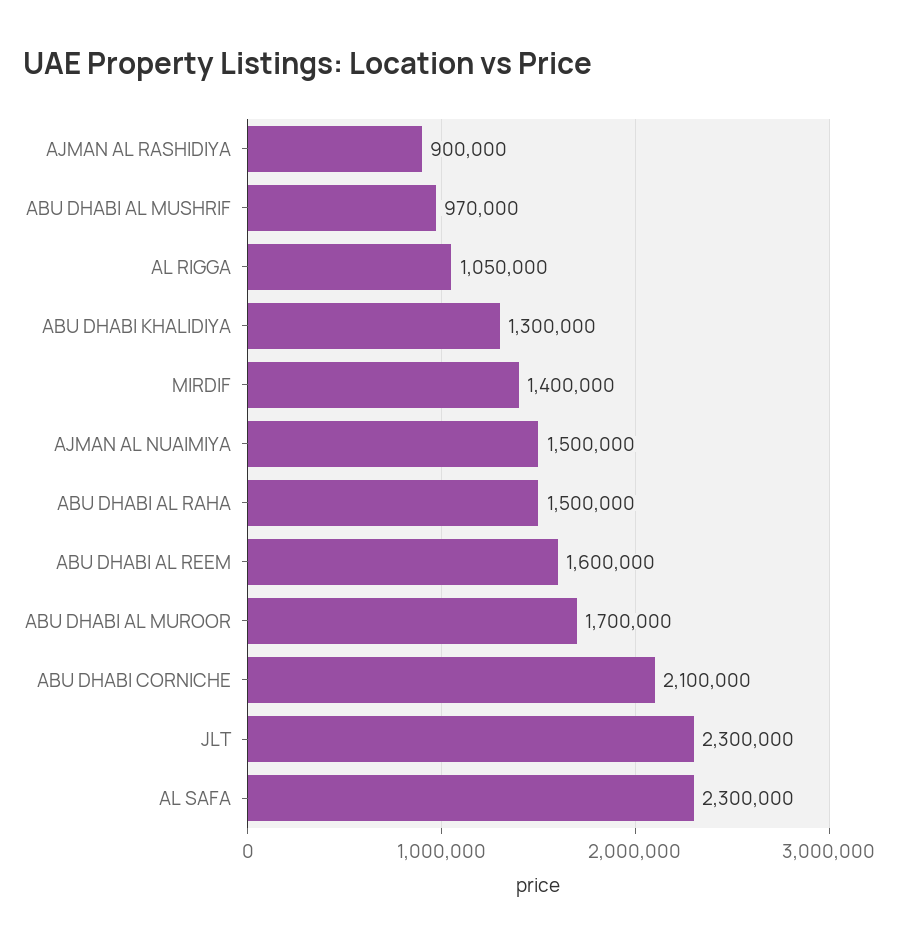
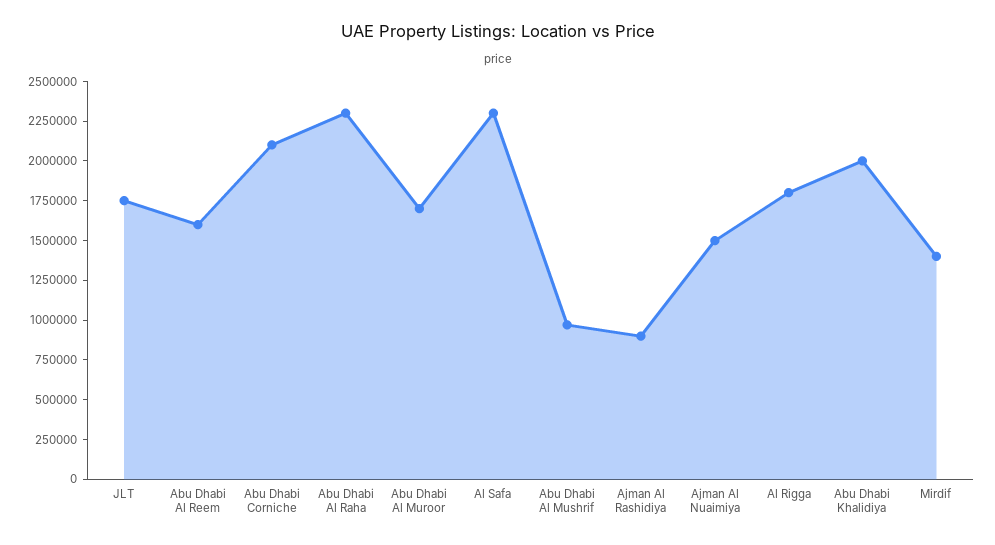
AL RIGGA: 1050000 -> 1750000
ABU DHABI KHALIDIYA: 1300000 -> 2000000
ABU DHABI AL RAHA: 1500000 -> 2250000
JLT: 2300000 -> 1750000

